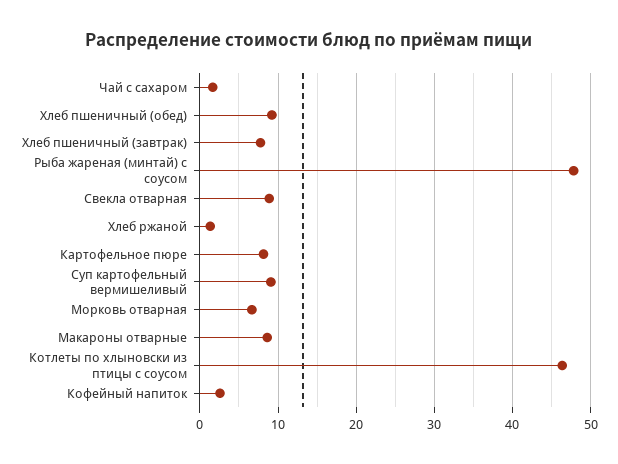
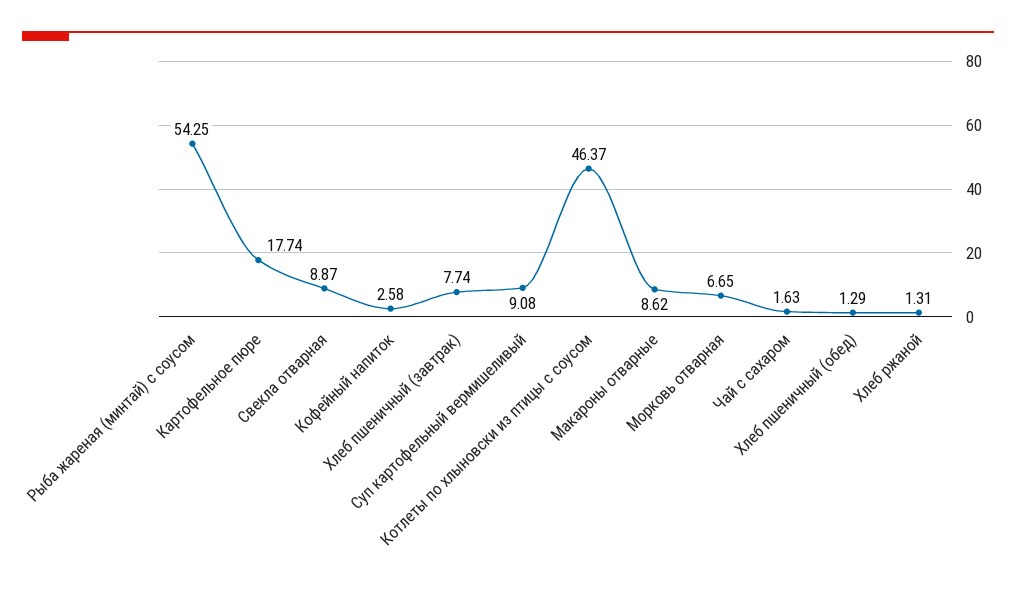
Хлеб пшеничный (обед): 9 -> 1.29
Рыба жареная (минтай) с соусом: 48 -> 54.25
Картофельное пюре: 8 -> 17.74

